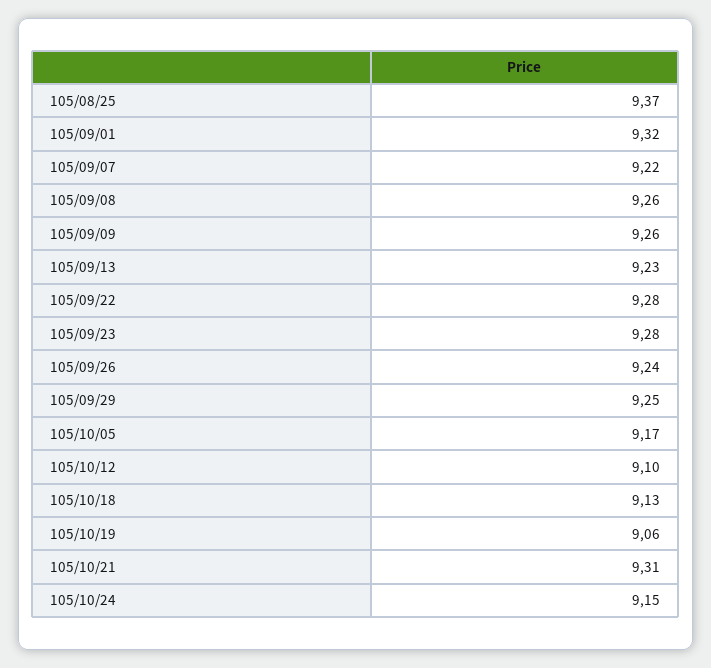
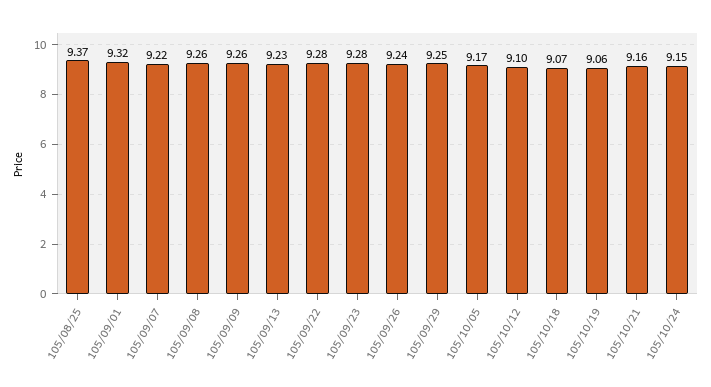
105/10/18: 9.13 -> 9.07
105/10/21: 9.31 -> 9.16

